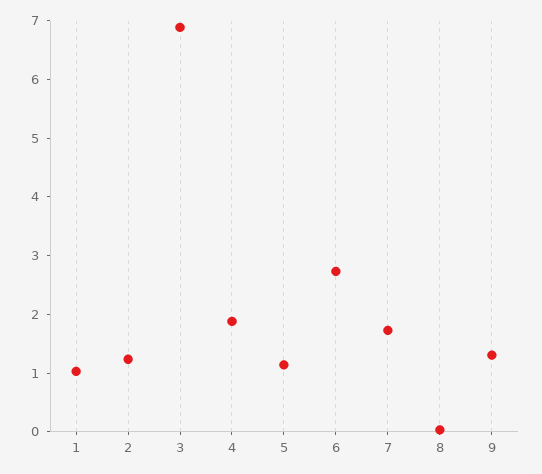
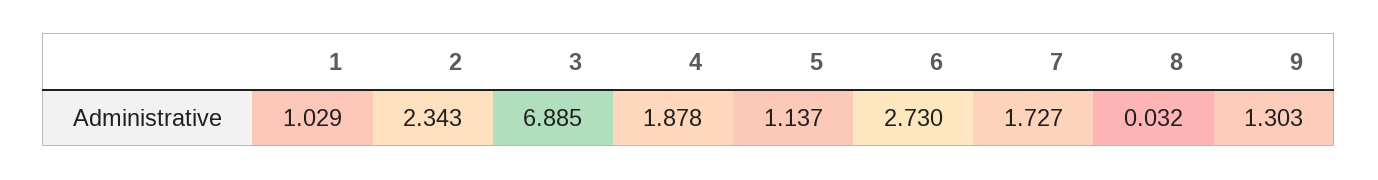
2: 1.2 -> 2.343

